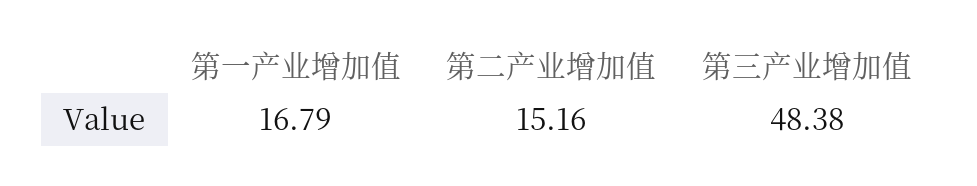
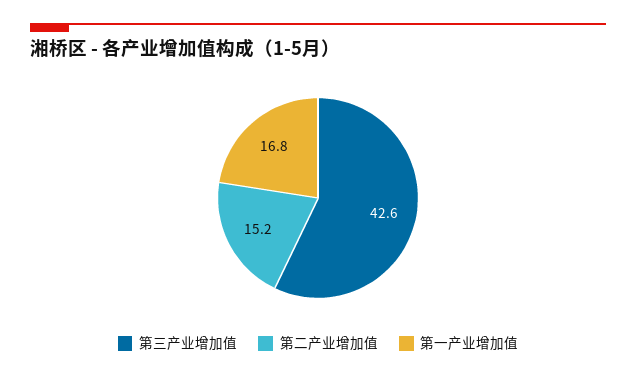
第三产业增加值: 48.38 -> 42.6

